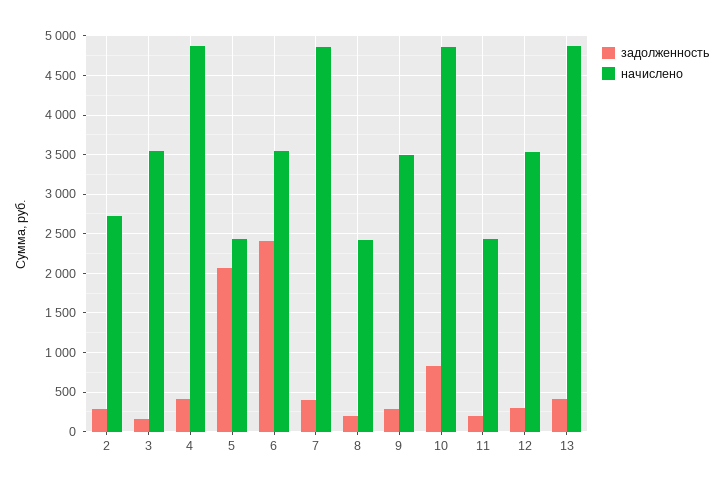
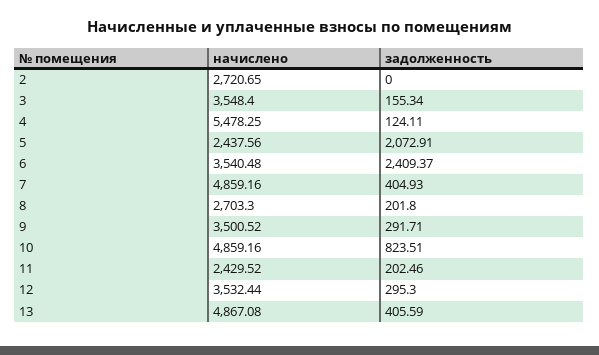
задолженность, 2: 300 -> 0
задолженность, 4: 400 -> 124.11
начислено, 4: 4900 -> 5478.25
начислено, 8: 2400 -> 2703.3

